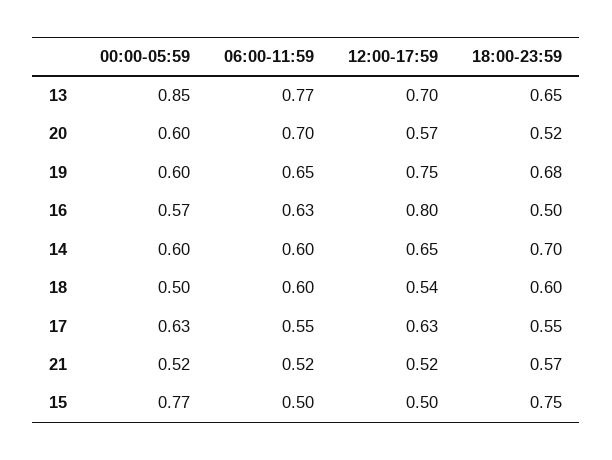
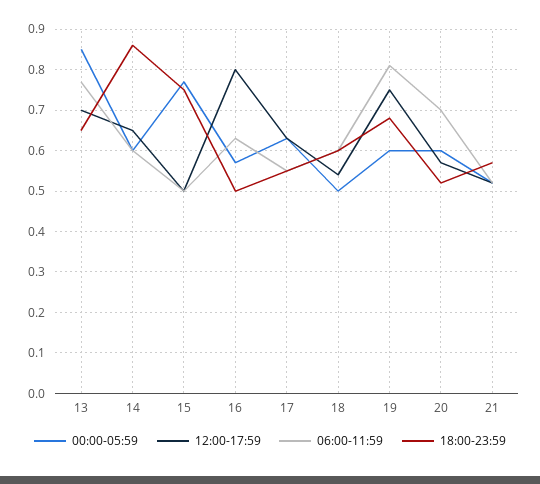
06:00-11:59, 19: 0.65 -> 0.8
18:00-23:59, 14: 0.7 -> 0.85

